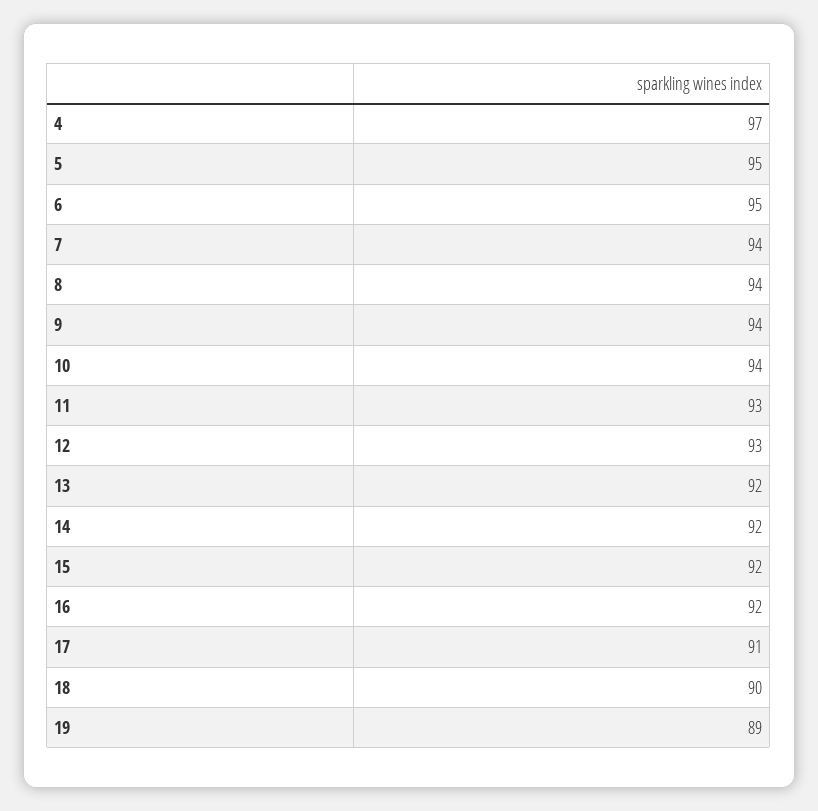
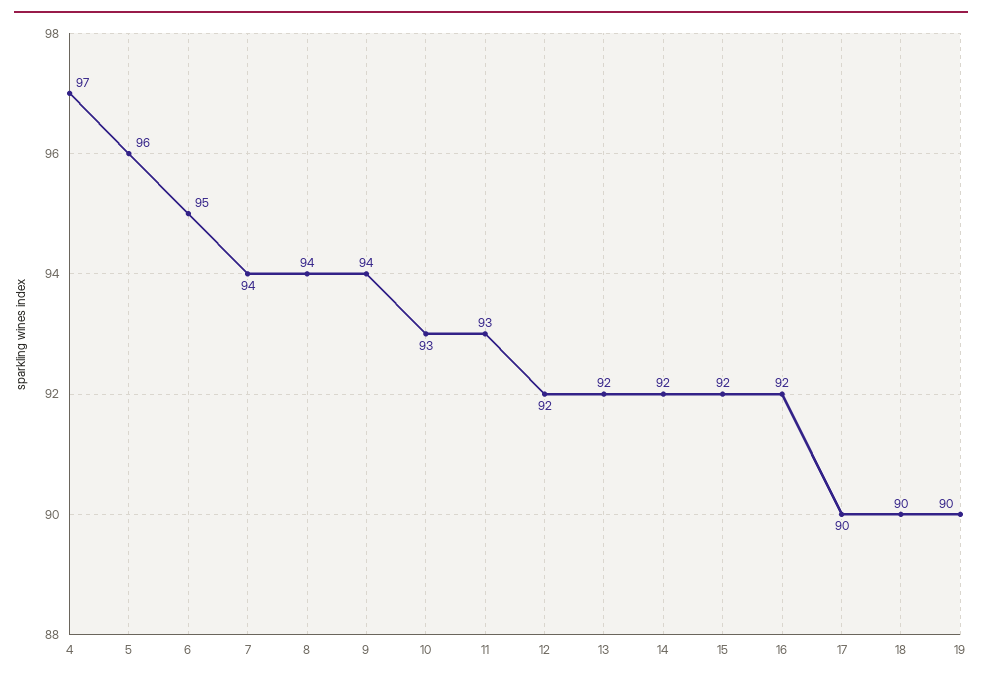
5: 95 -> 96
10: 94 -> 93
12: 93 -> 92
17: 91 -> 90
19: 89 -> 90

